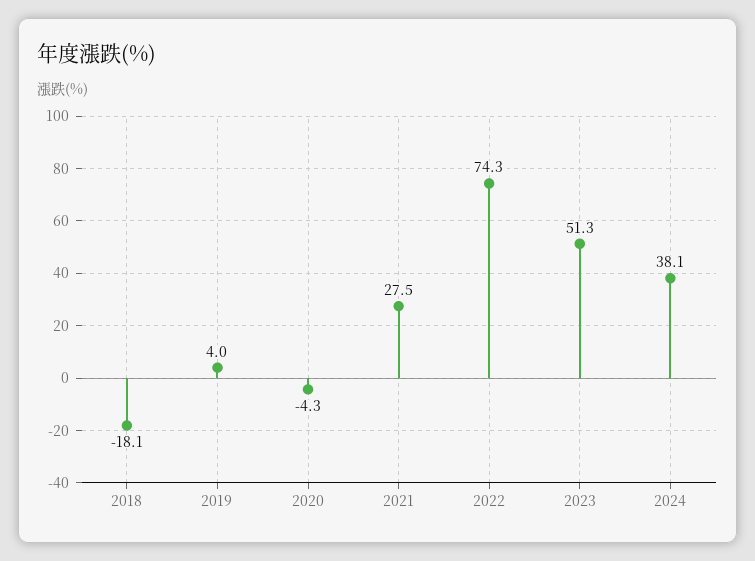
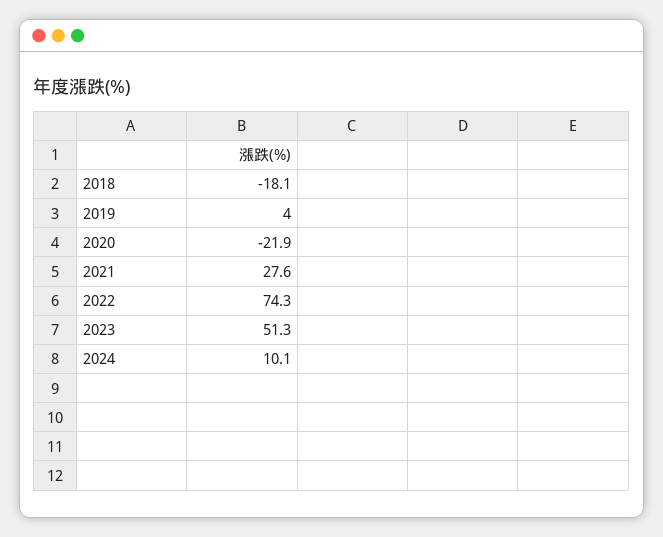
2020: -4.3 -> -21.9
2021: 27.5 -> 27.6
2024: 38.1 -> 10.1

